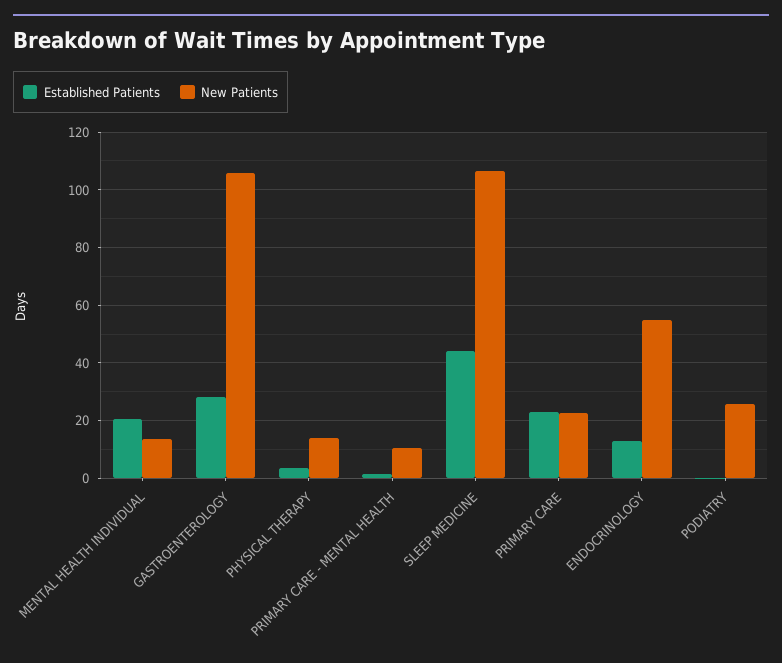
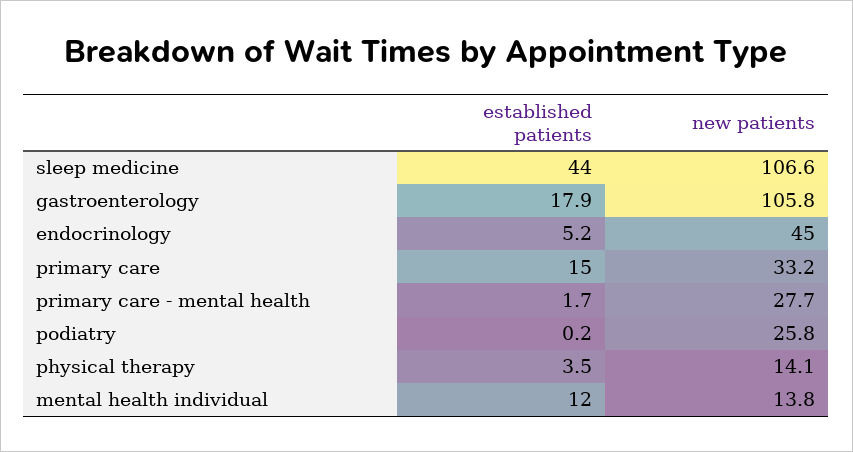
Established Patients, MENTAL HEALTH INDIVIDUAL: 20 -> 12
Established Patients, GASTROENTEROLOGY: 27.5 -> 17.9
New Patients, PRIMARY CARE - MENTAL HEALTH: 10 -> 27.7
Established Patients, PRIMARY CARE: 22.5 -> 15
New Patients, PRIMARY CARE: 22.5 -> 33.2
Established Patients, ENDOCRINOLOGY: 12.5 -> 5.2
New Patients, ENDOCRINOLOGY: 55 -> 45

